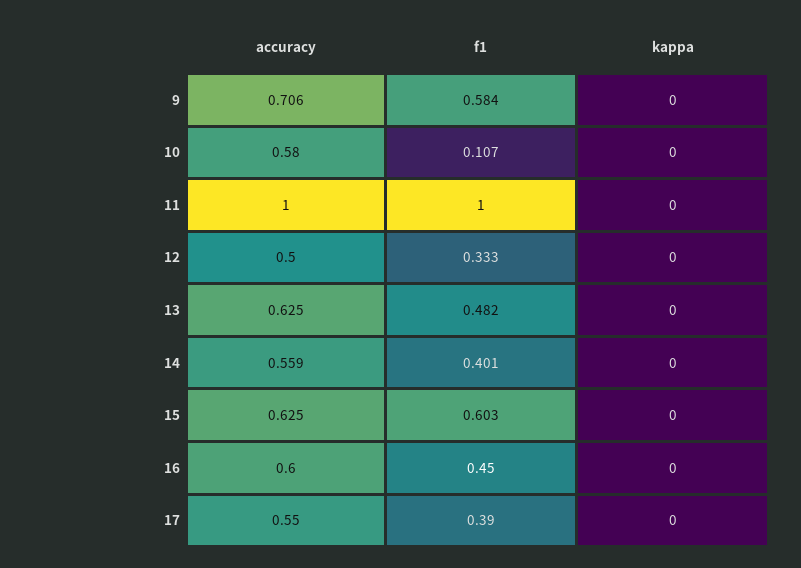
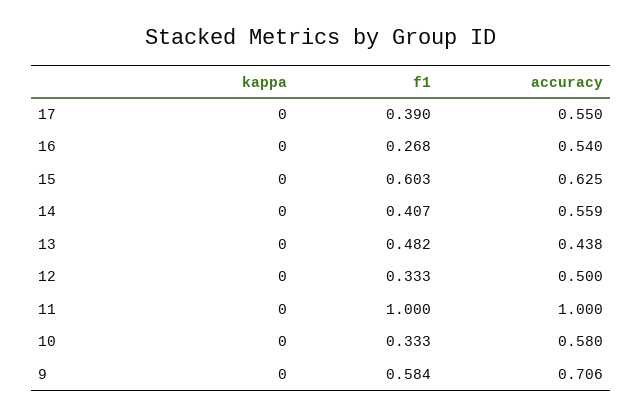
f1, 10: 0.107 -> 0.333
accuracy, 13: 0.625 -> 0.438
f1, 14: 0.401 -> 0.407
accuracy, 16: 0.6 -> 0.54
f1, 16: 0.45 -> 0.268

